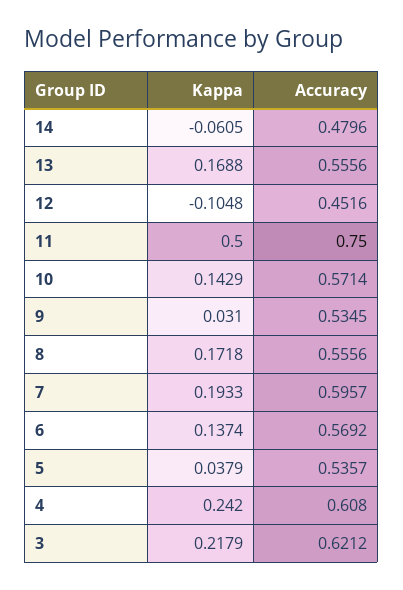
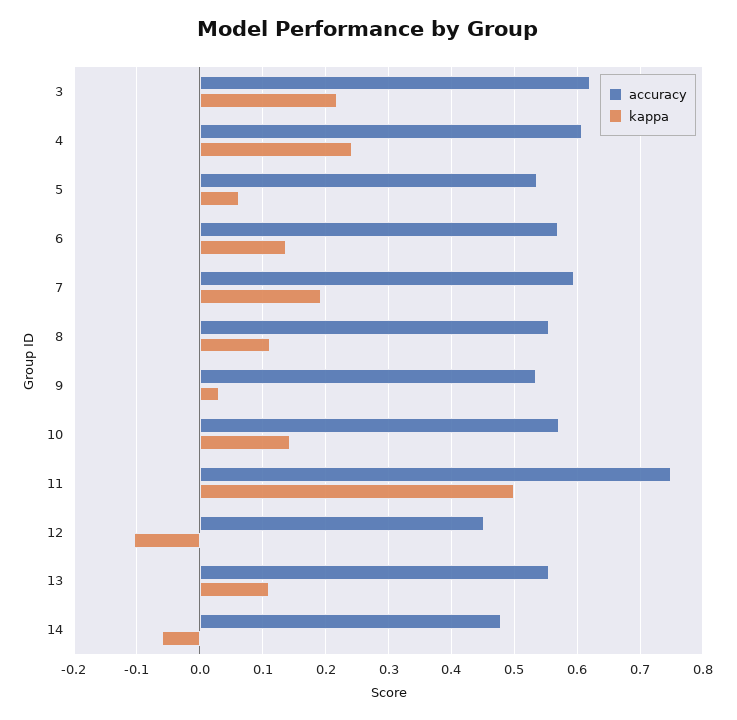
Kappa, 13: 0.1688 -> 0.11
Kappa, 8: 0.1718 -> 0.11
Kappa, 5: 0.0379 -> 0.06

